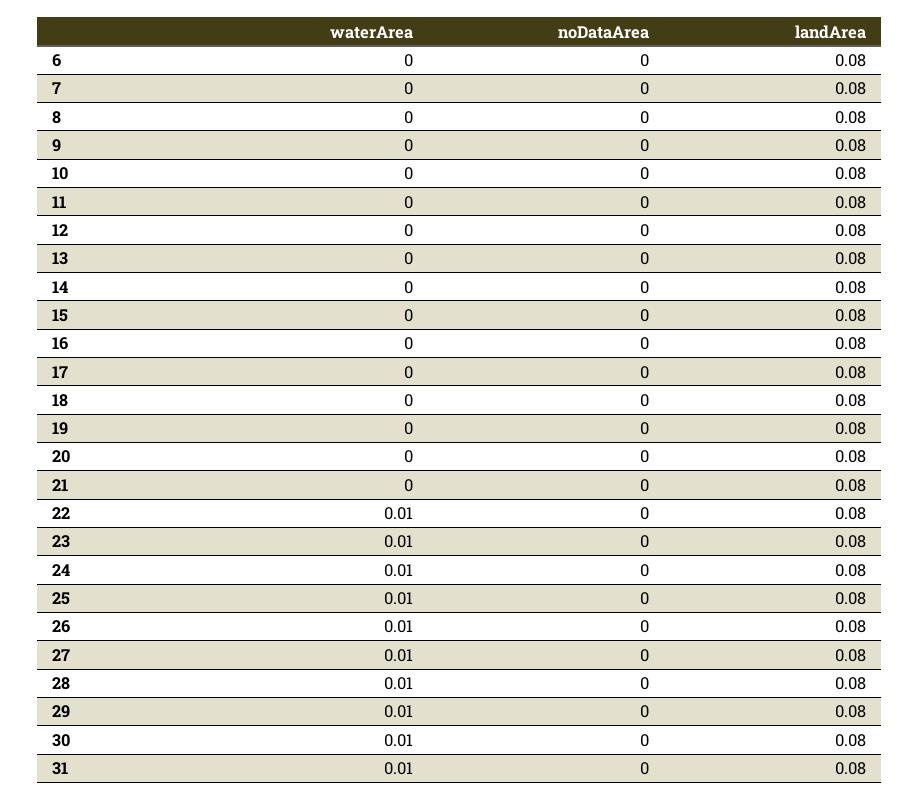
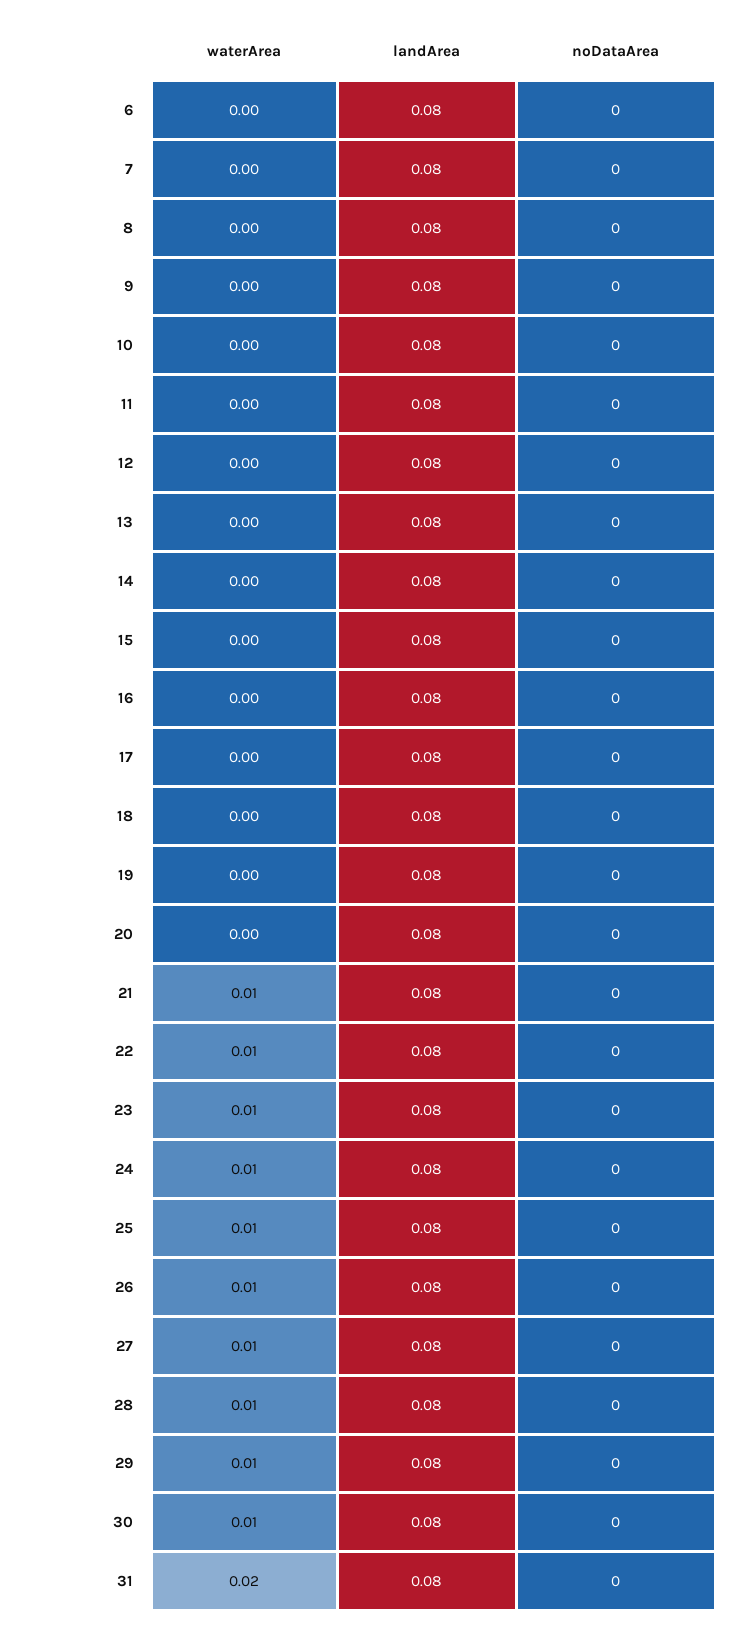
waterArea, 21: 0 -> 0.01
waterArea, 31: 0.01 -> 0.02

